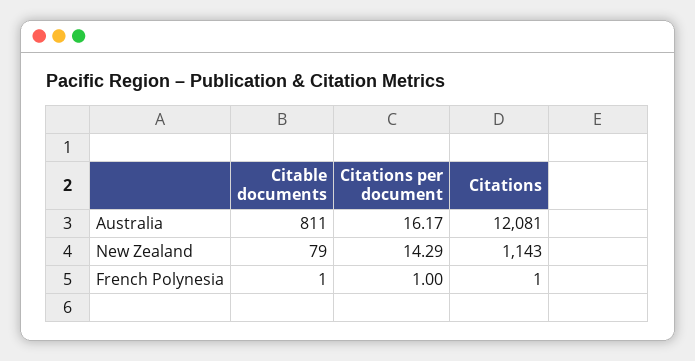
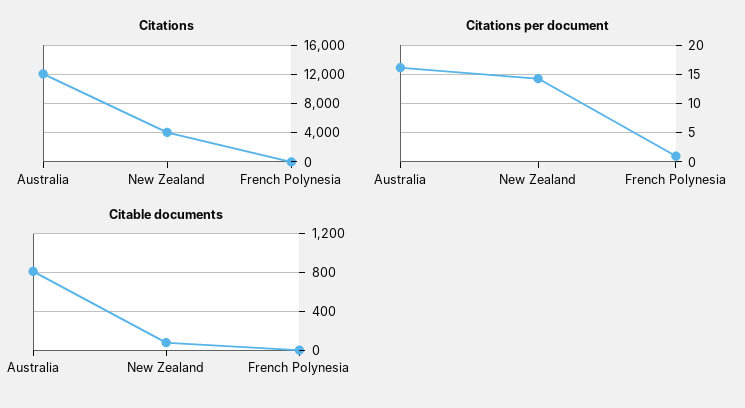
Citations, New Zealand: 1143 -> 4000

